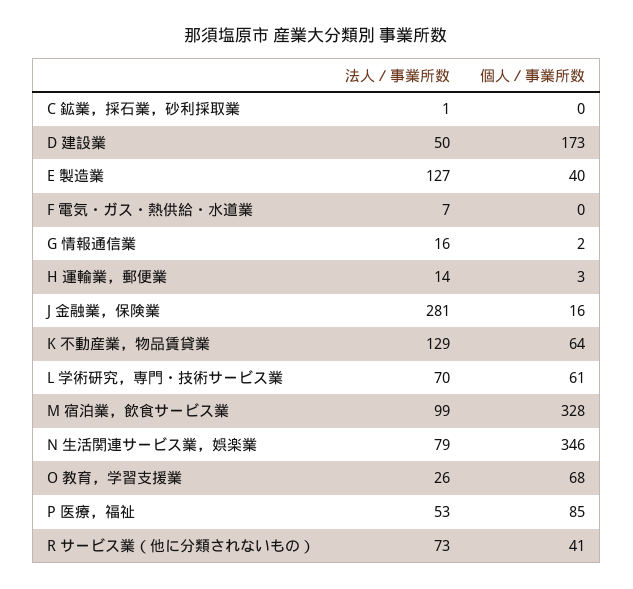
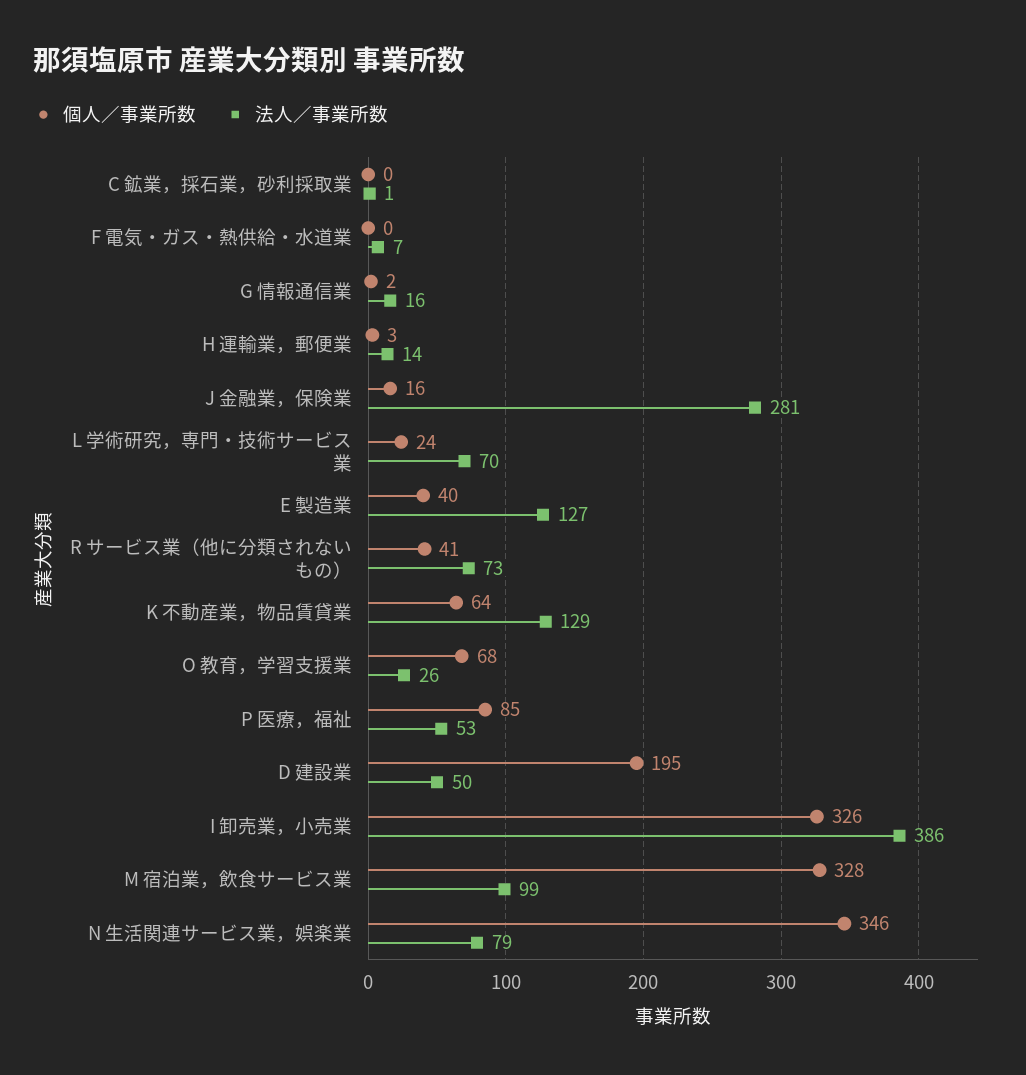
個人／事業所数, D 建設業: 173 -> 195
個人／事業所数, L 学術研究，専門・技術サービス業: 61 -> 24
個人／事業所数, I 卸売業，小売業: none -> 326
法人／事業所数, I 卸売業，小売業: none -> 386

